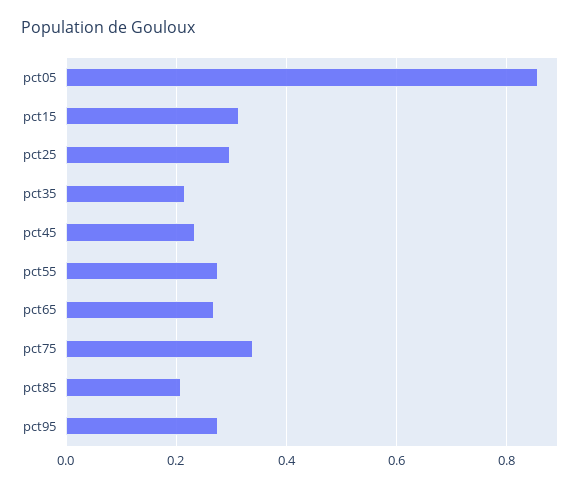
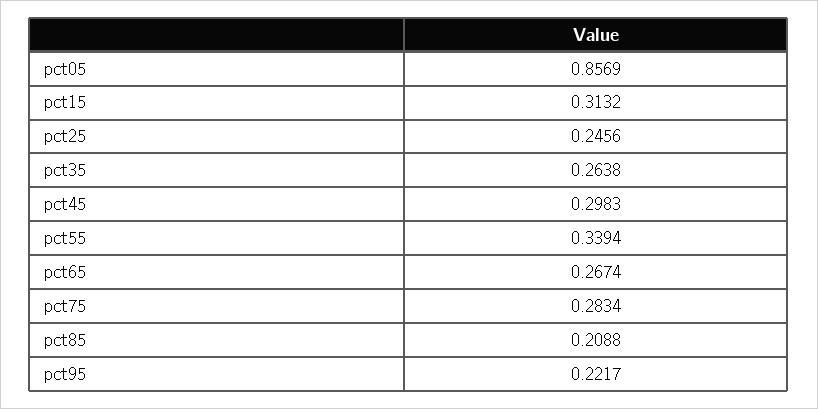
pct25: 0.3 -> 0.2456
pct35: 0.22 -> 0.2638
pct45: 0.24 -> 0.2983
pct55: 0.28 -> 0.3394
pct75: 0.34 -> 0.2834
pct95: 0.28 -> 0.2217

